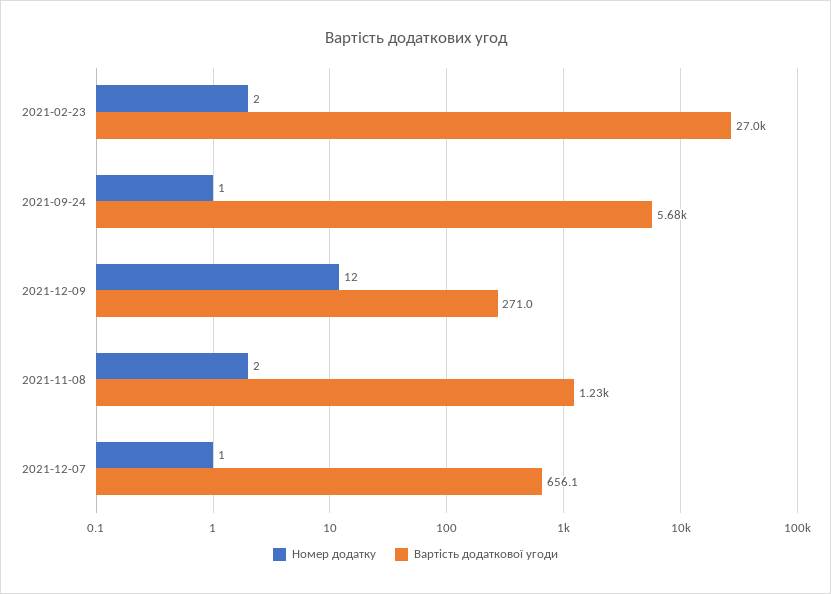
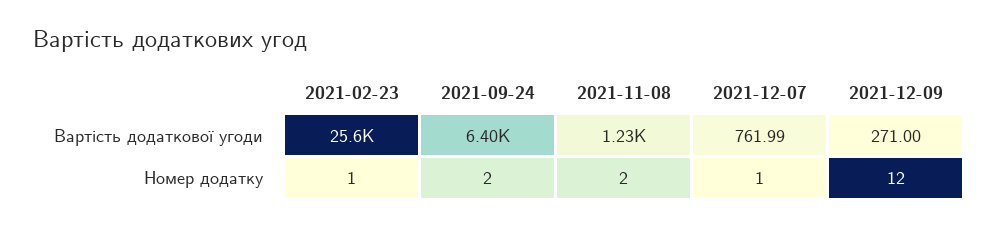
Номер додатку, 2021-02-23: 2 -> 1
Вартість додаткової угоди, 2021-02-23: 27000 -> 25600
Номер додатку, 2021-09-24: 1 -> 2
Вартість додаткової угоди, 2021-09-24: 5680 -> 6400
Вартість додаткової угоди, 2021-12-07: 656.1 -> 761.99

